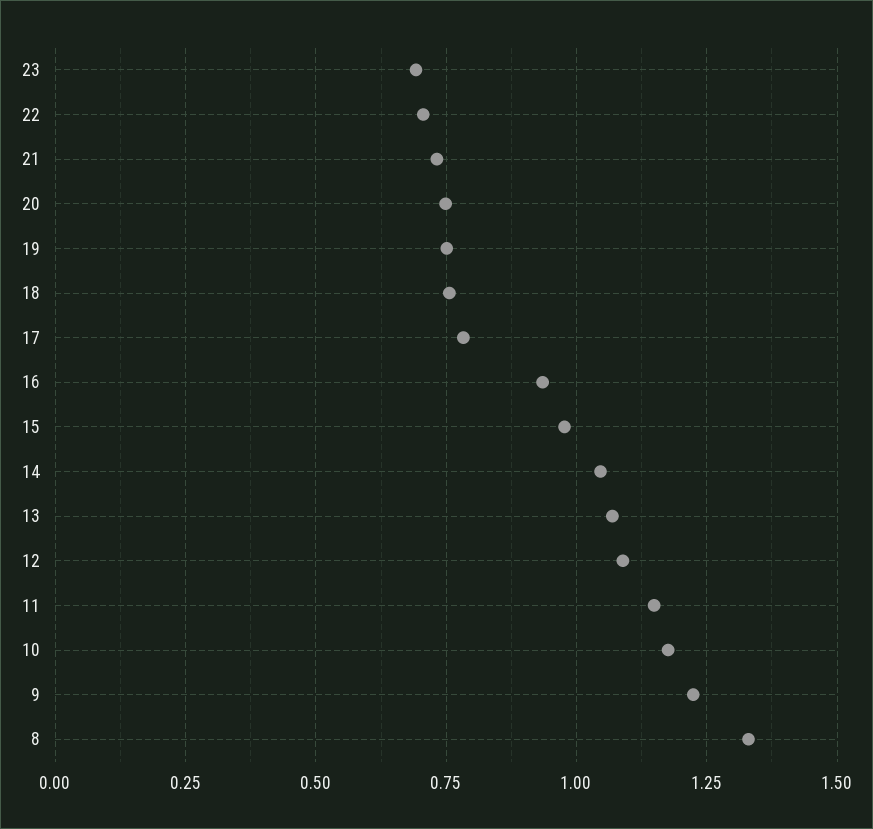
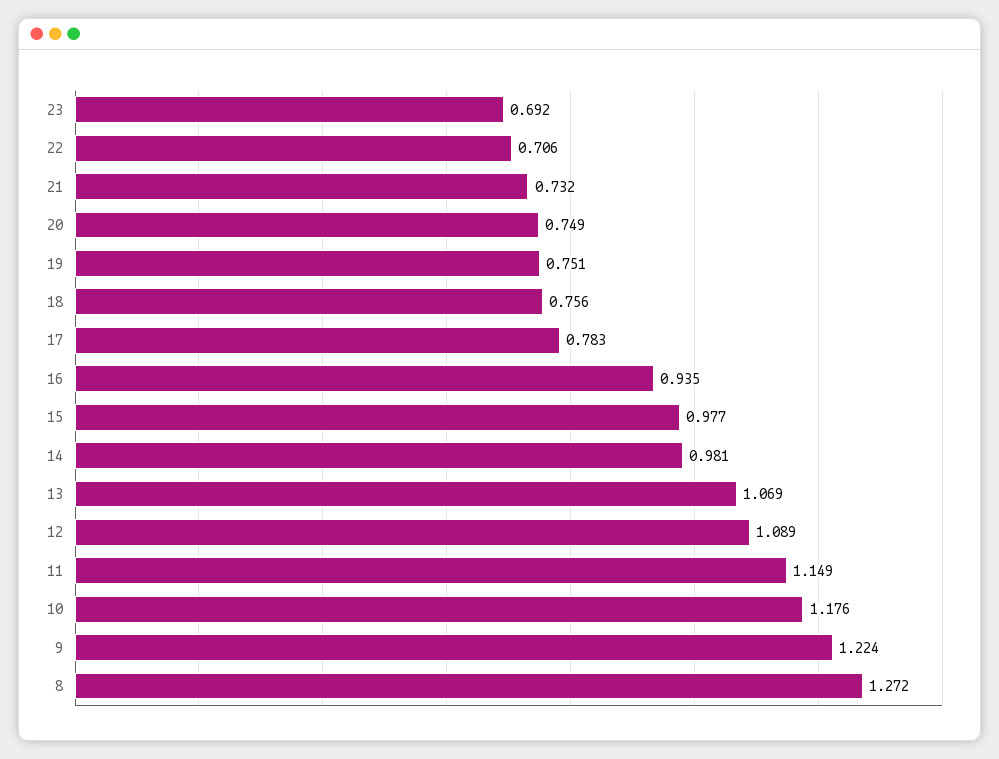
14: 1.05 -> 0.981
8: 1.325 -> 1.272

